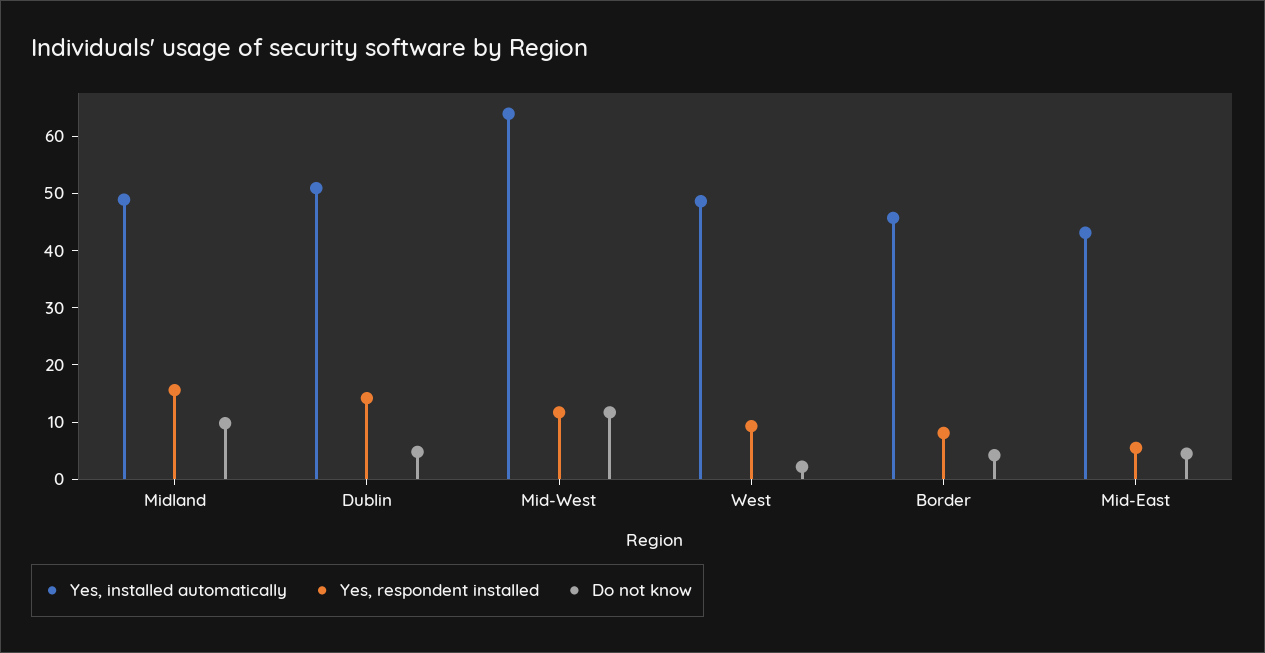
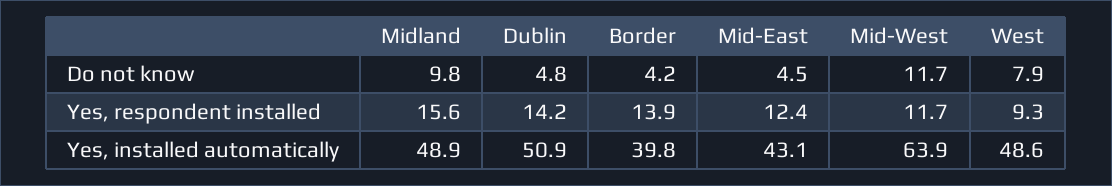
Do not know, West: 2 -> 7.9
Yes, installed automatically, Border: 46 -> 39.8
Yes, respondent installed, Border: 8 -> 13.9
Yes, respondent installed, Mid-East: 6 -> 12.4

